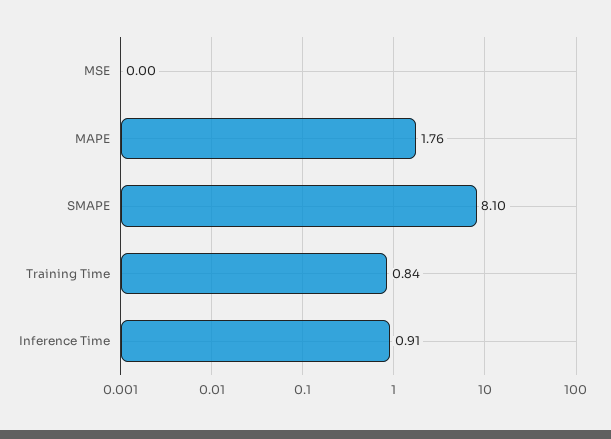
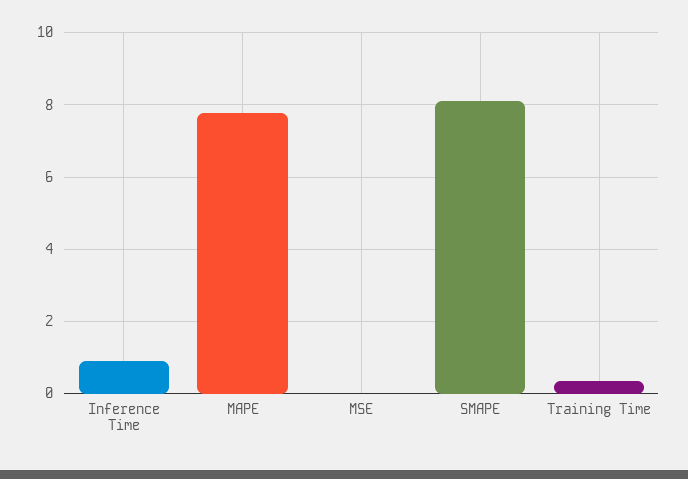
MAPE: 1.76 -> 7.8
Training Time: 0.84 -> 0.4

